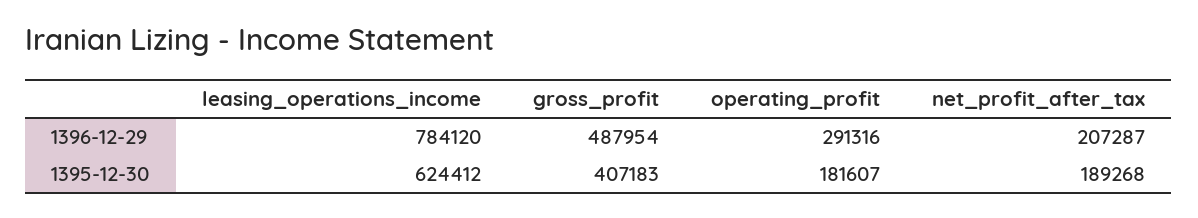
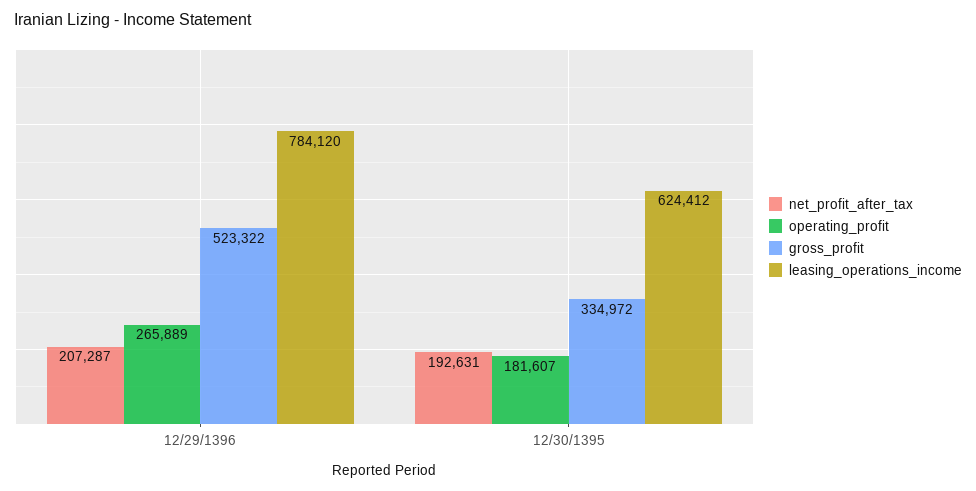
gross_profit, 1396-12-29: 487954 -> 523322
operating_profit, 1396-12-29: 291316 -> 265889
gross_profit, 1395-12-30: 407183 -> 334972
net_profit_after_tax, 1395-12-30: 189268 -> 192631

